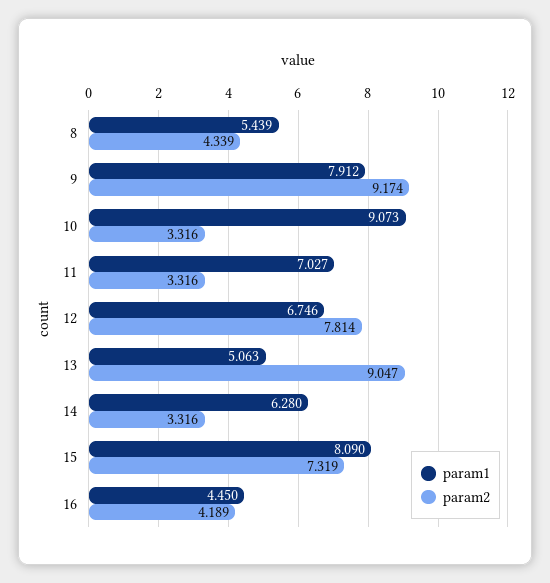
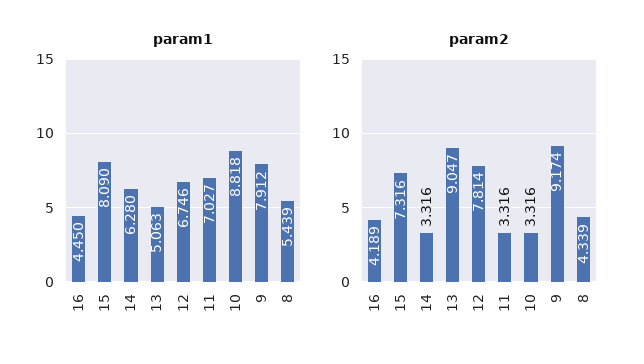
param1, 10: 9.073 -> 8.818
param2, 15: 7.319 -> 7.316

